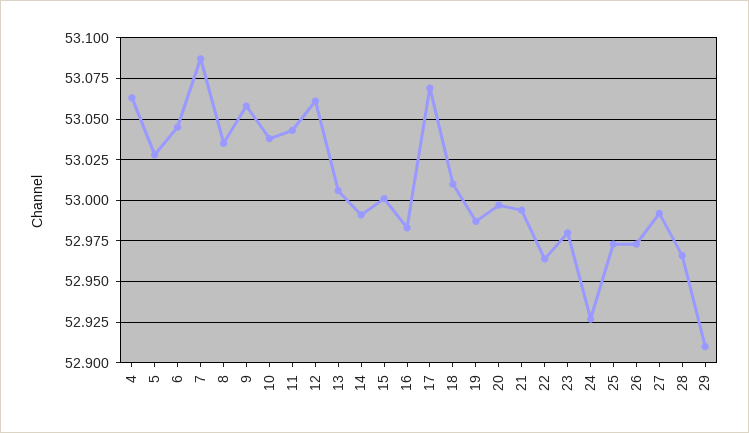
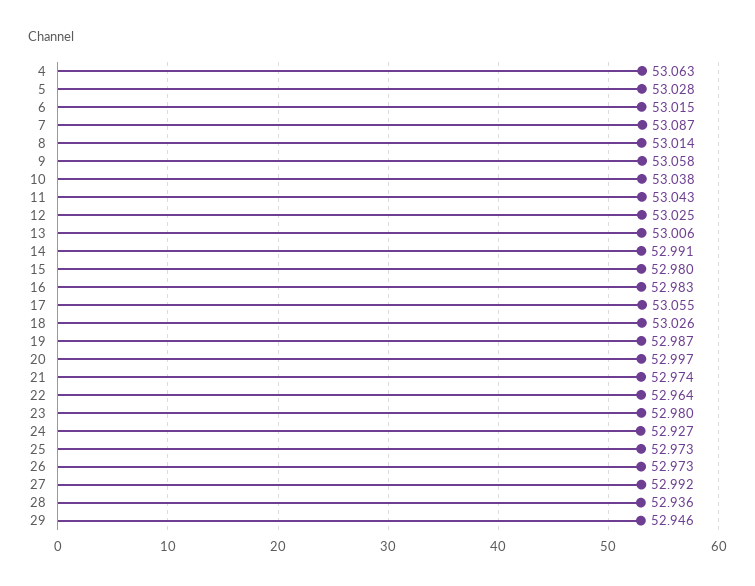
6: 53.045 -> 53.015
8: 53.035 -> 53.014
12: 53.06 -> 53.025
15: 53 -> 52.98
17: 53.07 -> 53.055
18: 53.01 -> 53.026
21: 52.995 -> 52.974
28: 52.965 -> 52.936
29: 52.91 -> 52.946

